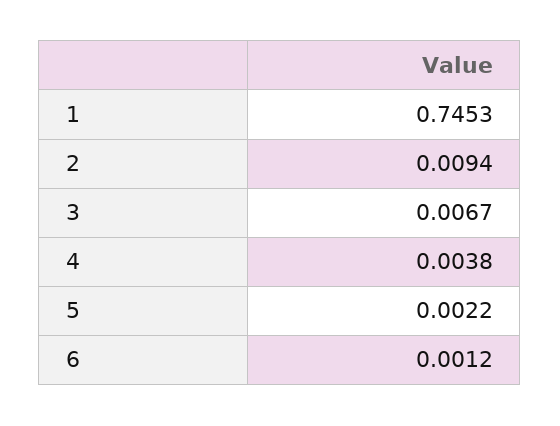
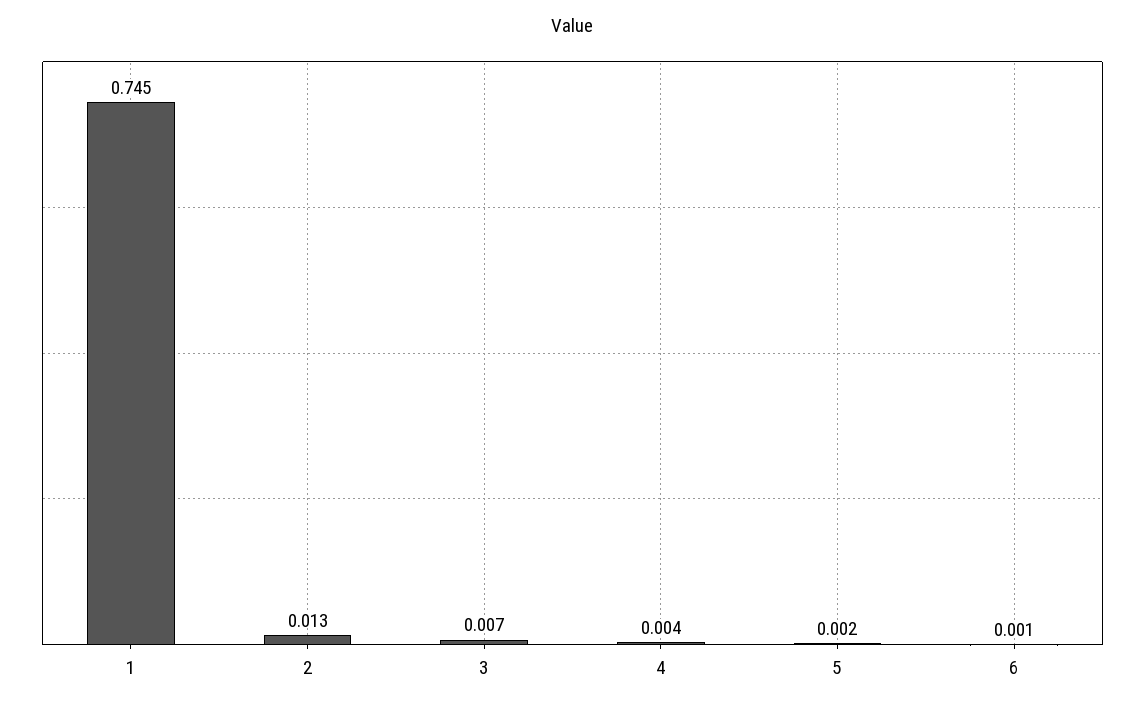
2: 0.0094 -> 0.013

